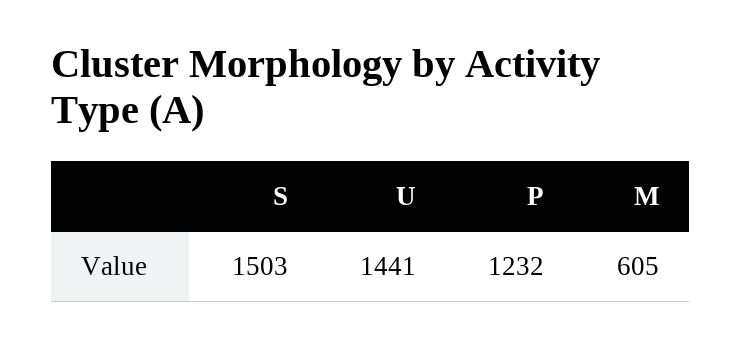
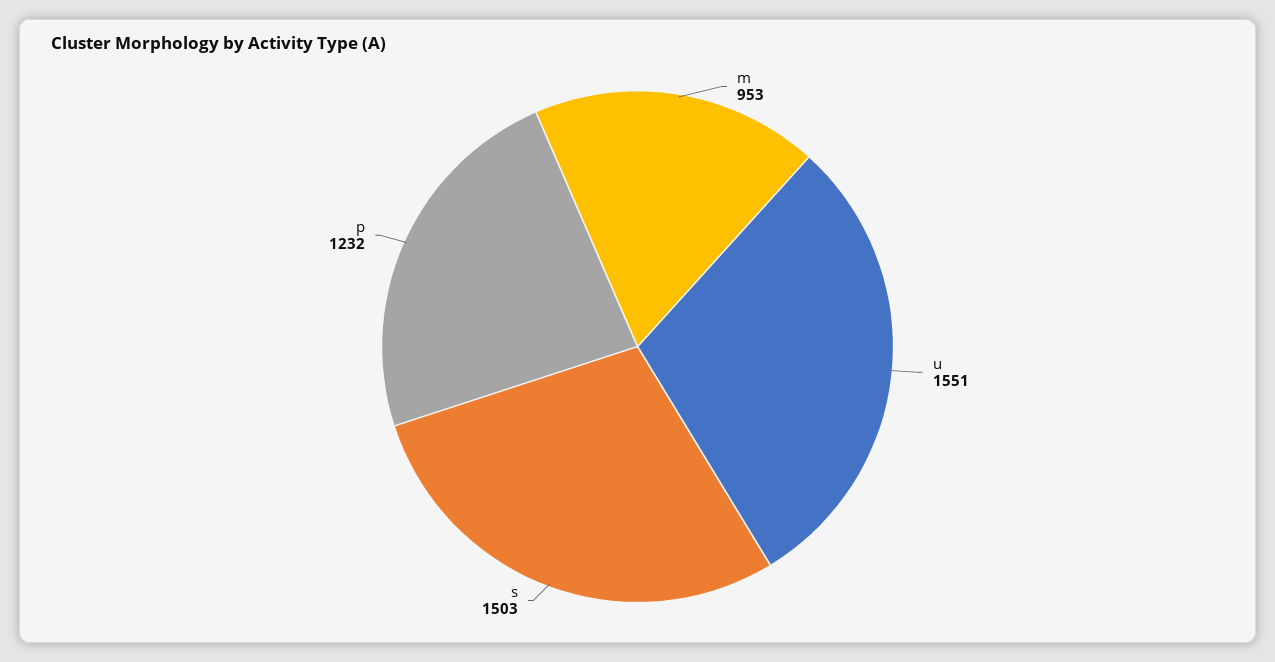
U: 1441 -> 1551
M: 605 -> 953

